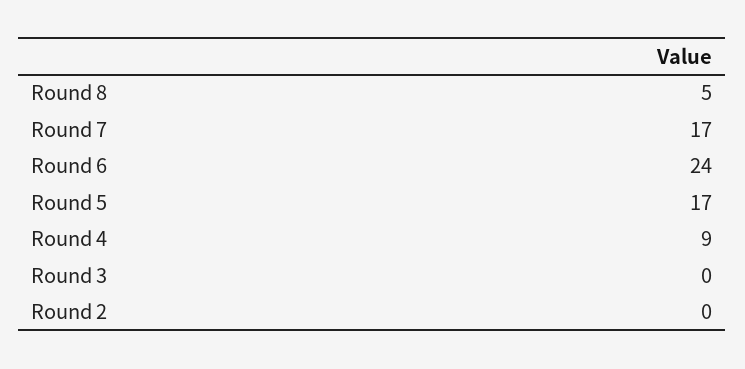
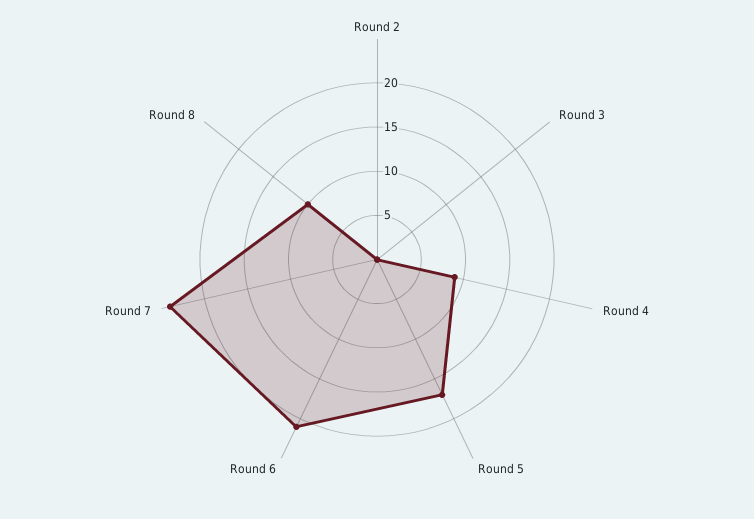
Round 8: 5 -> 10
Round 7: 17 -> 24
Round 6: 24 -> 21

